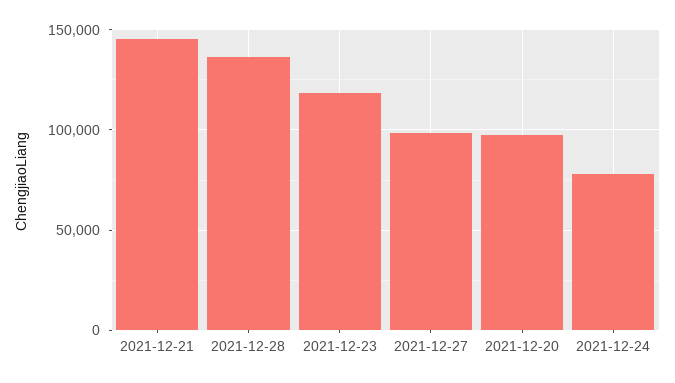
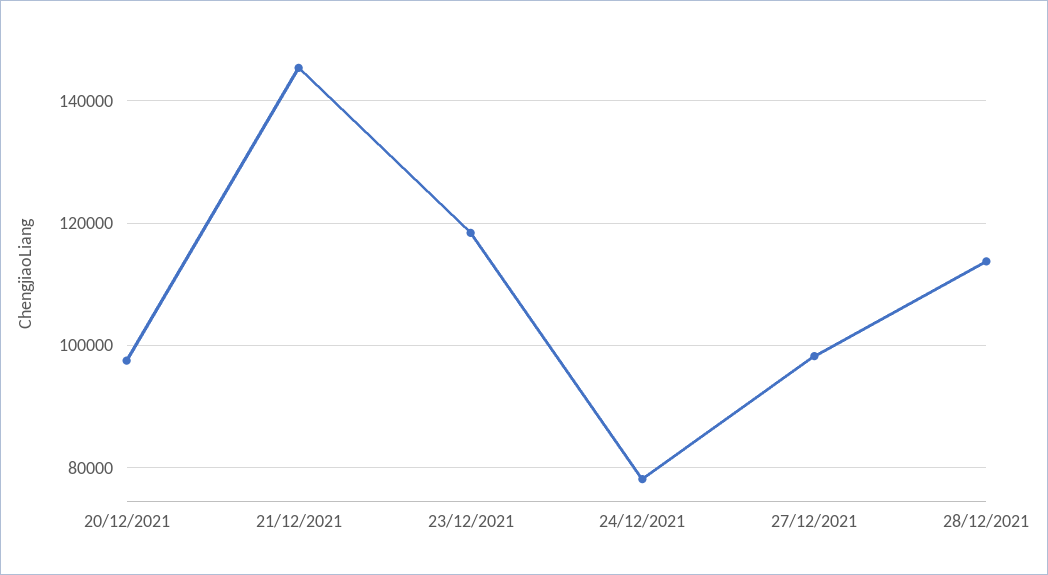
2021-12-28: 135000 -> 114000

